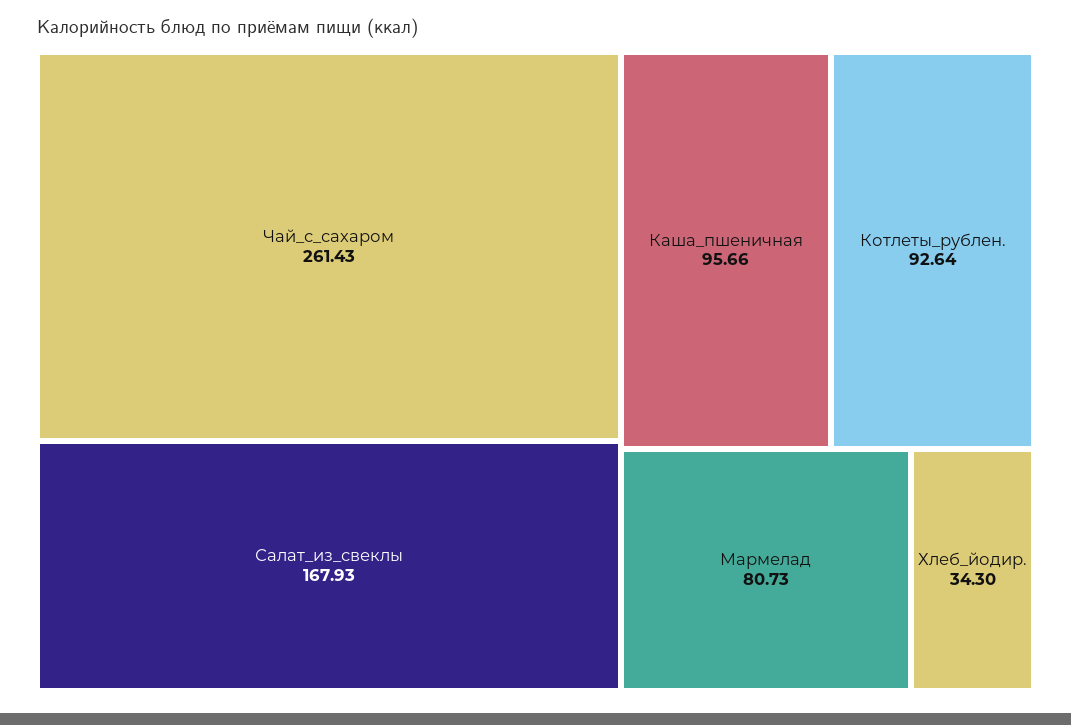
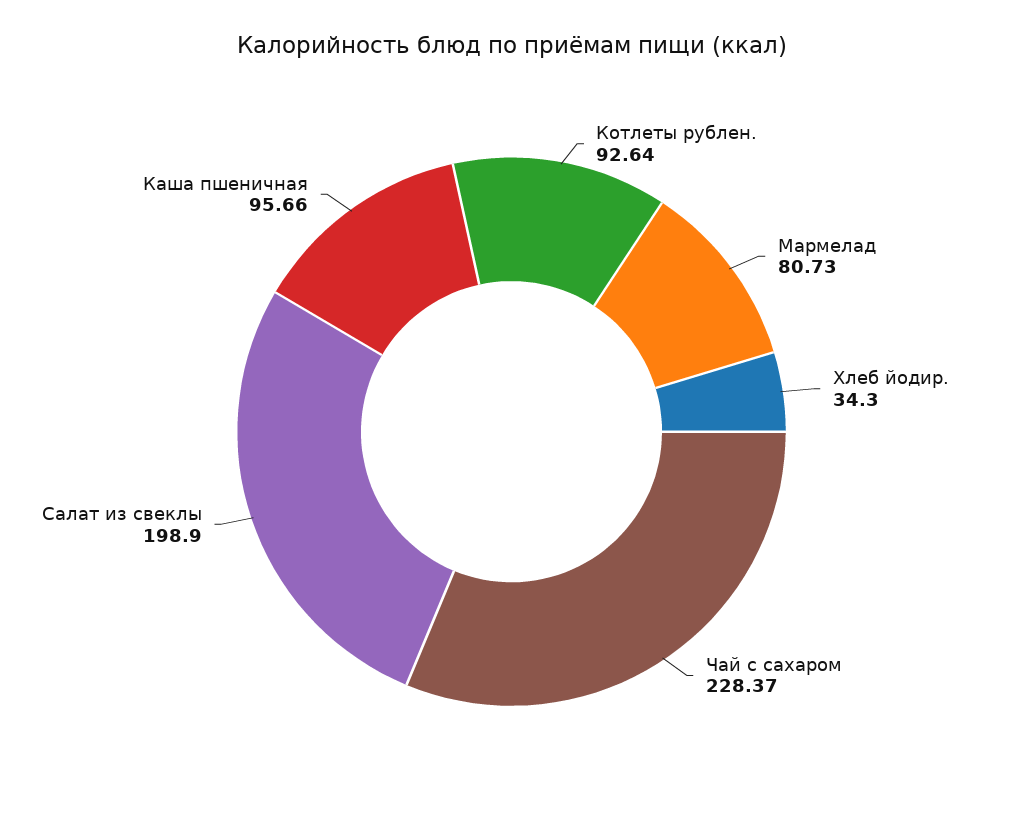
Чай_с_сахаром: 261.43 -> 228.37
Салат_из_свеклы: 167.93 -> 198.9

